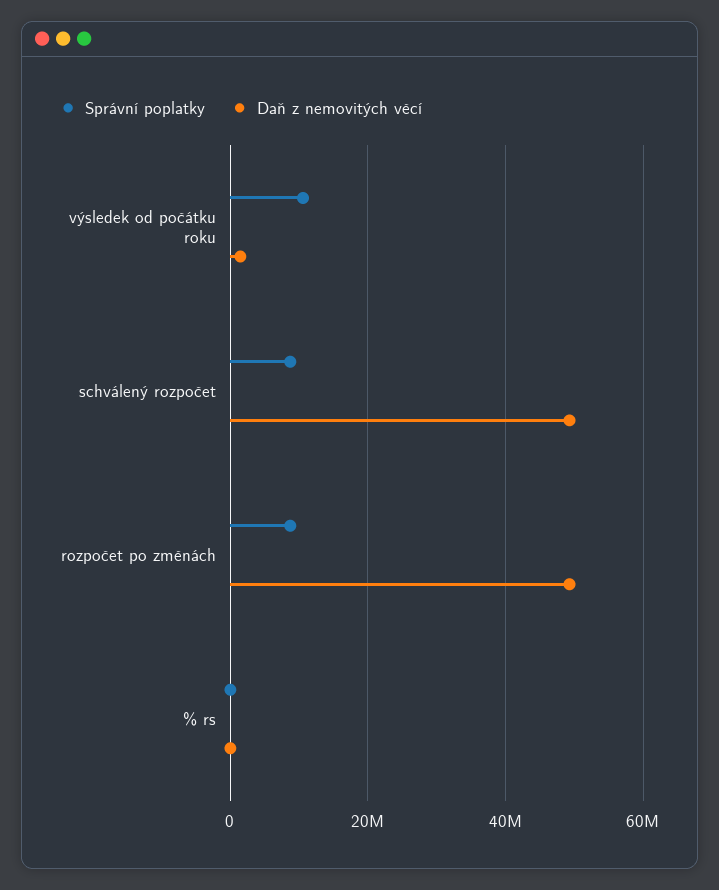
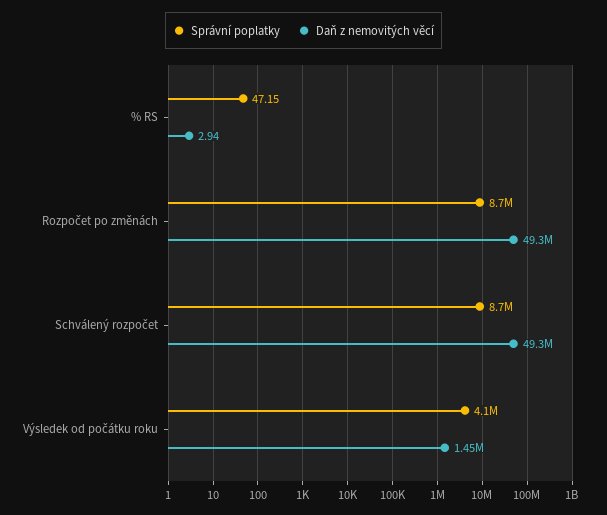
Správní poplatky, výsledek od počátku roku: 10000000 -> 4100000

